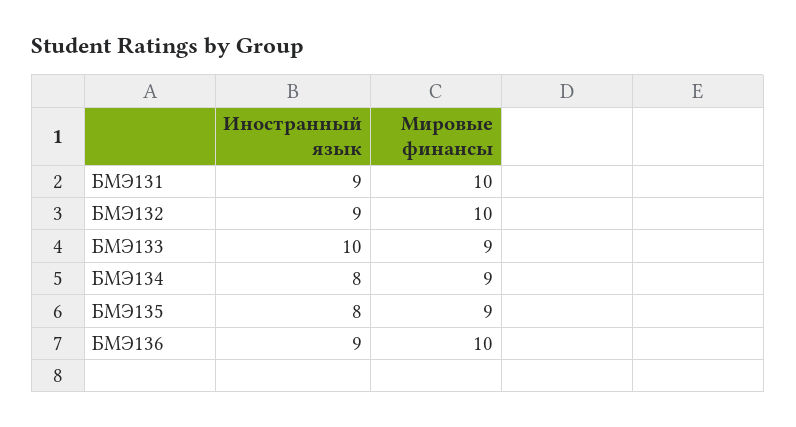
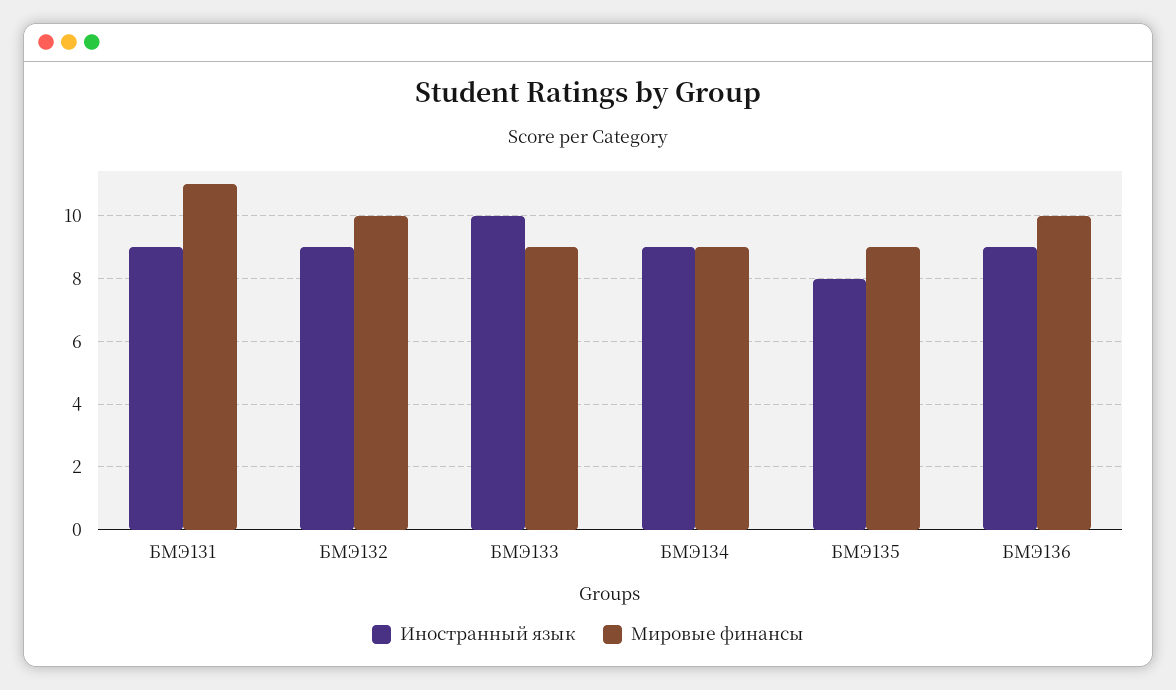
Мировые финансы, БМЭ131: 10 -> 11
Иностранный язык, БМЭ134: 8 -> 9

